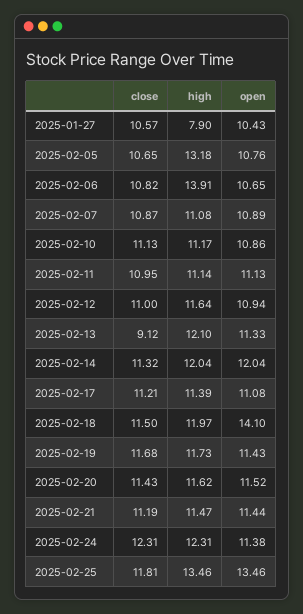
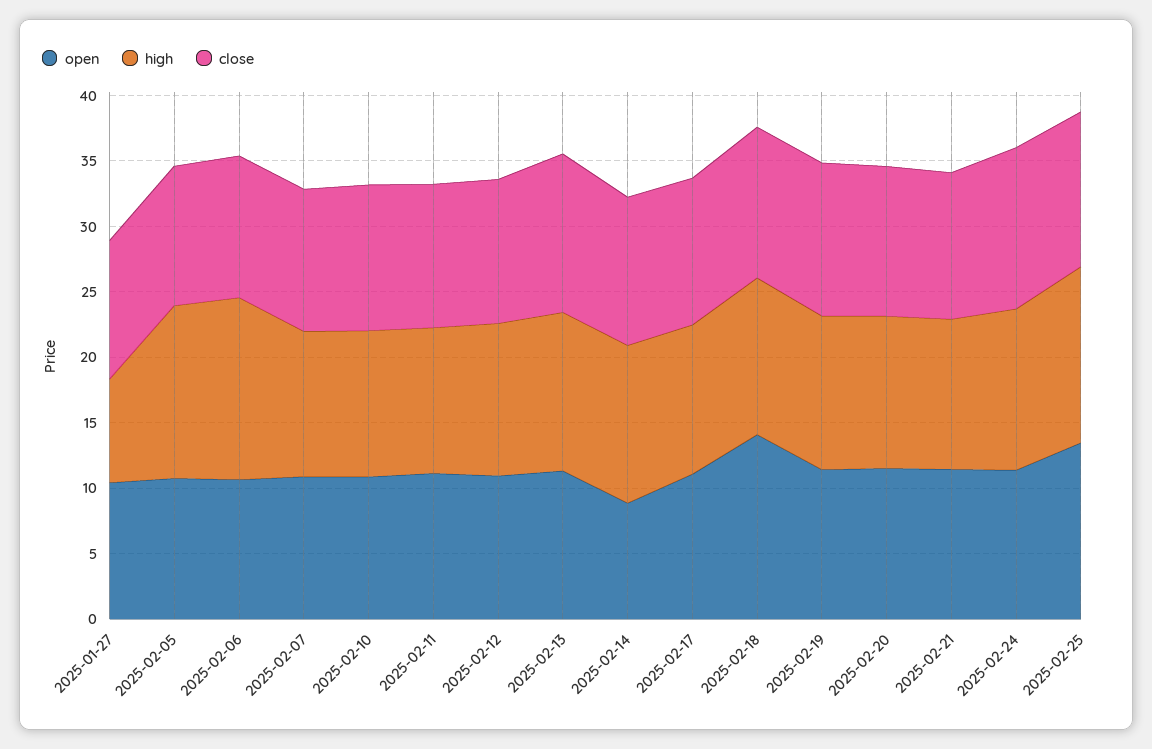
close, 2025-02-13: 9.12 -> 12
open, 2025-02-14: 12.04 -> 9

